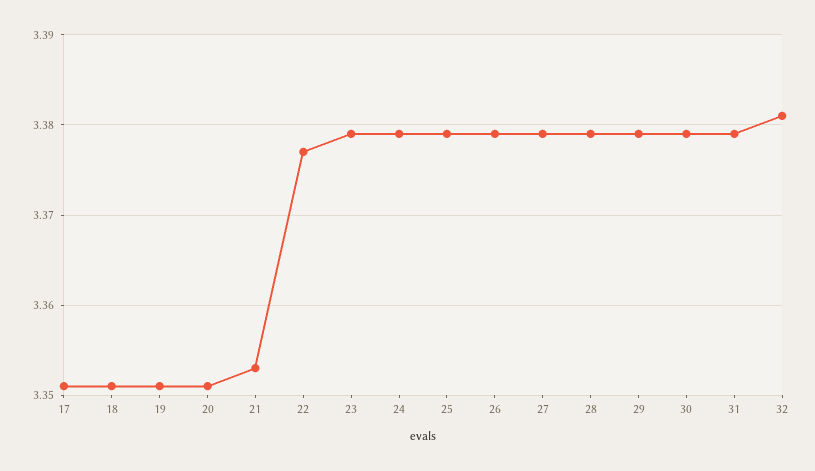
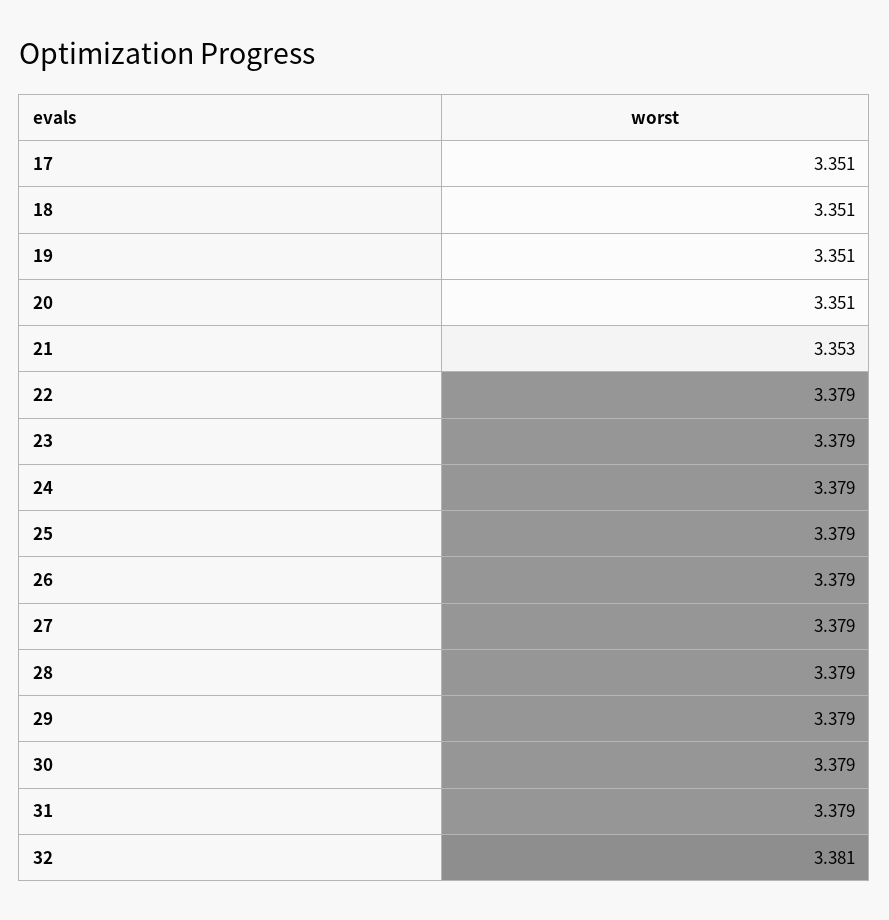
22: 3.377 -> 3.379

